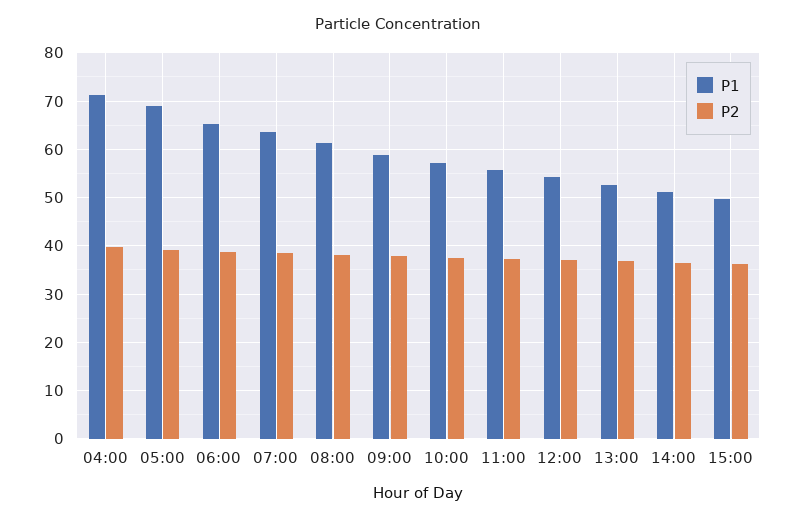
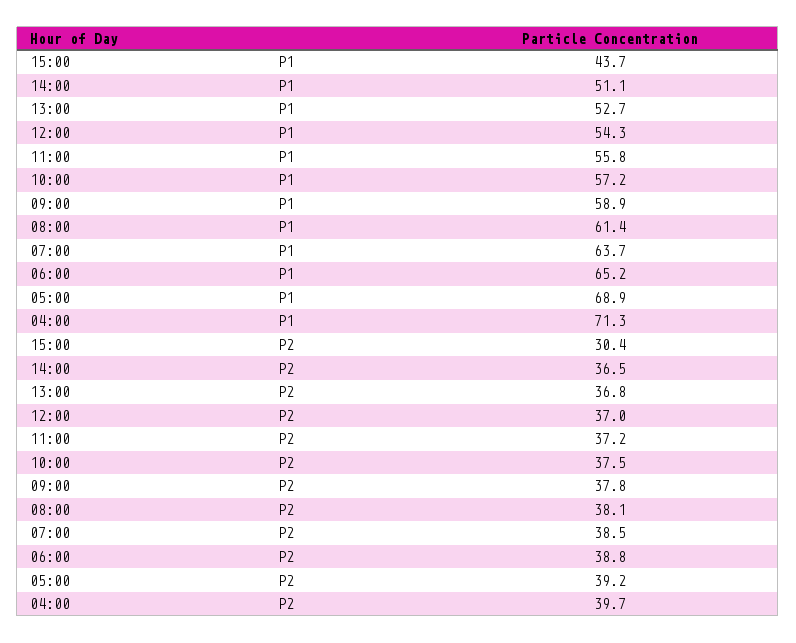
P1, 15:00: 50 -> 43.7
P2, 15:00: 36 -> 30.4

